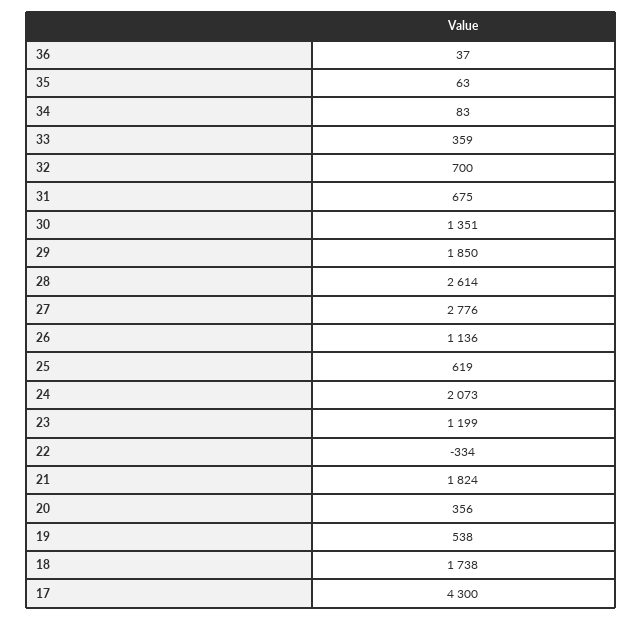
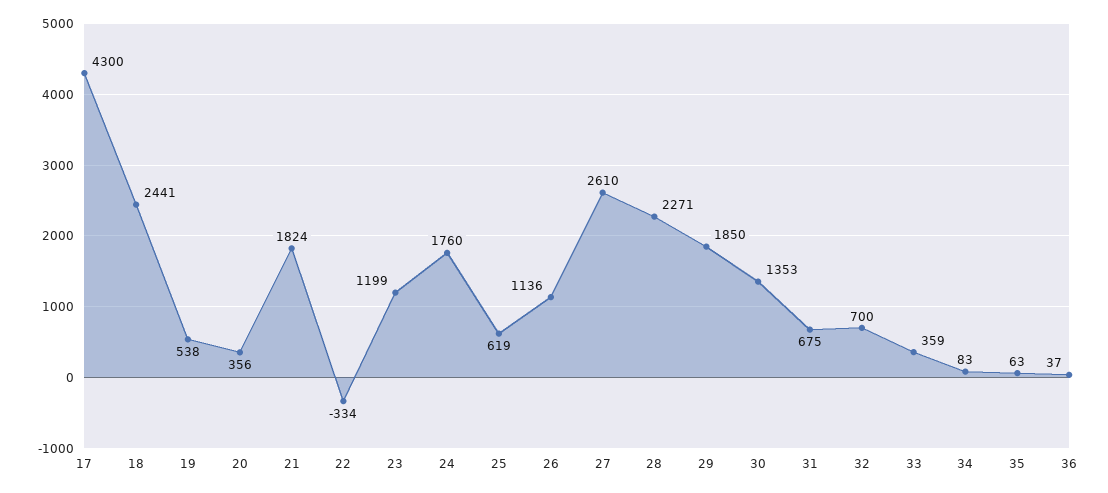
30: 1351 -> 1353
28: 2614 -> 2271
27: 2776 -> 2610
24: 2073 -> 1760
18: 1738 -> 2441

